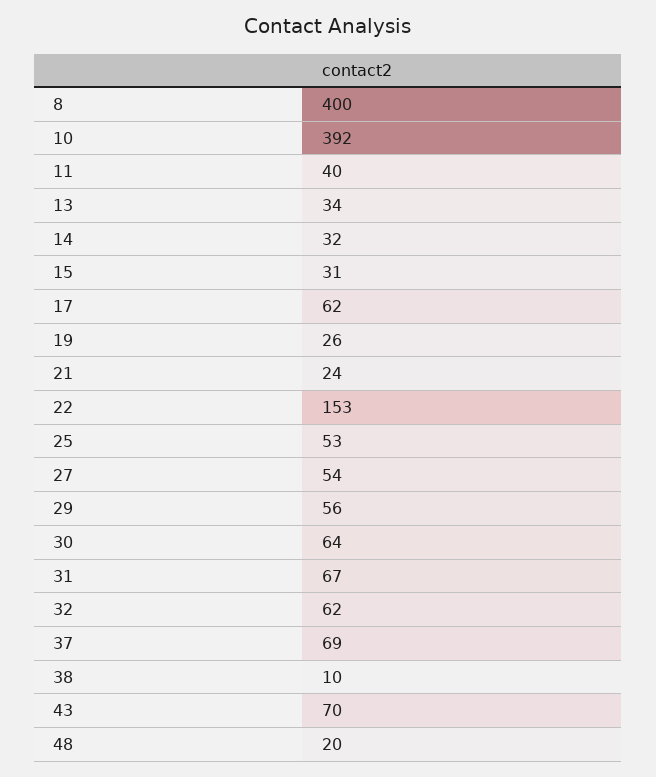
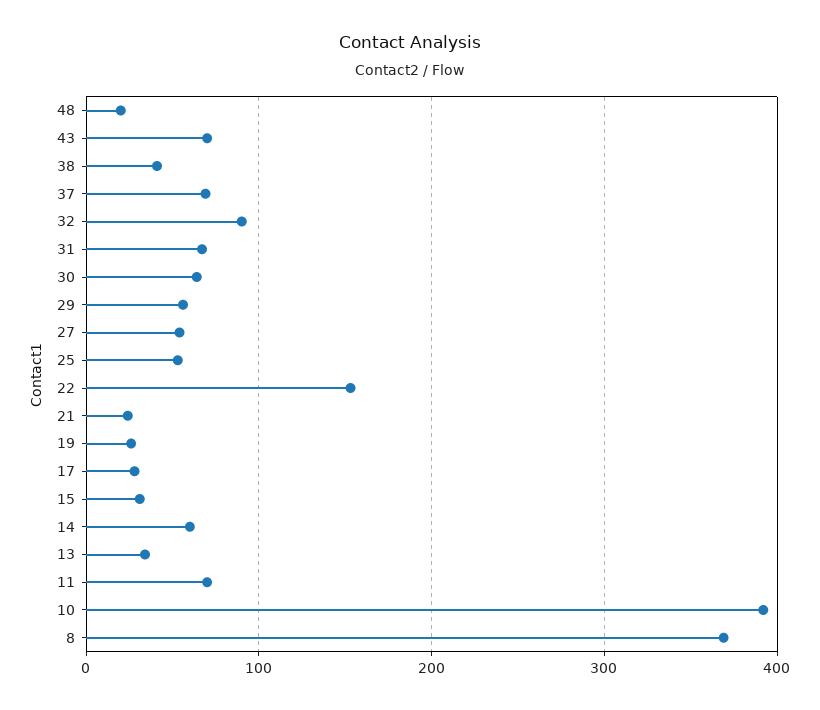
8: 400 -> 370
11: 40 -> 70
14: 32 -> 60
17: 62 -> 30
32: 62 -> 90
38: 10 -> 40

